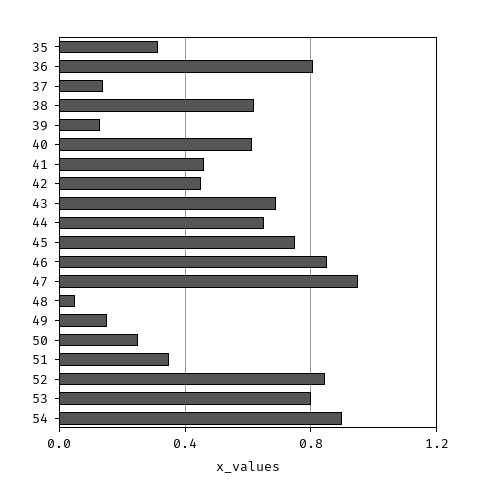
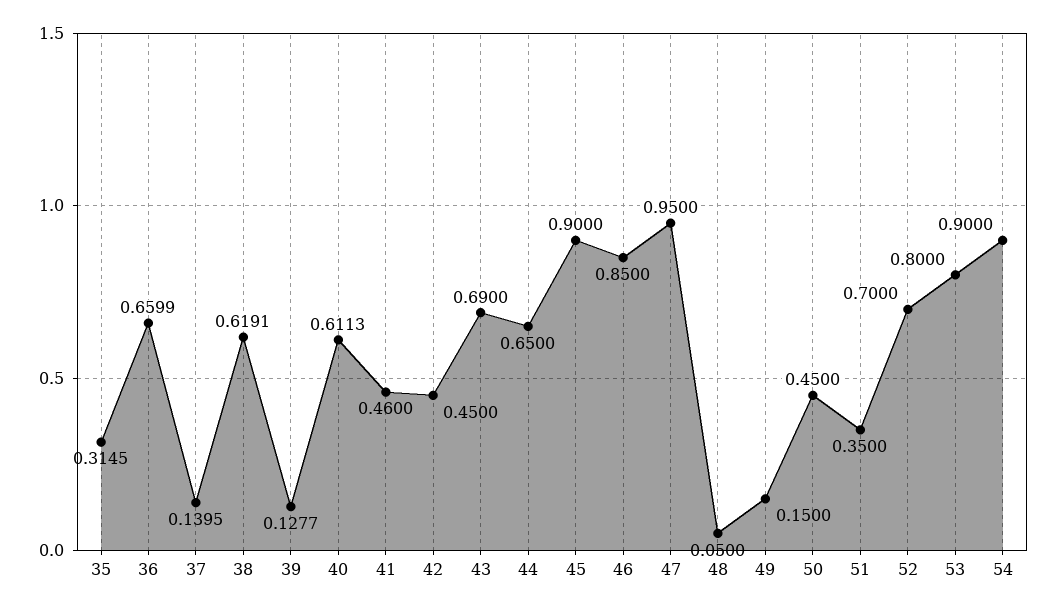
36: 0.8 -> 0.6599
45: 0.75 -> 0.9
50: 0.25 -> 0.45
52: 0.85 -> 0.7

